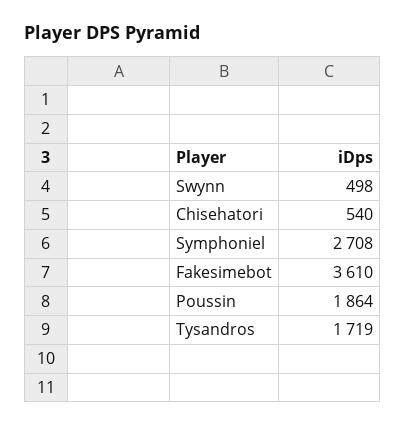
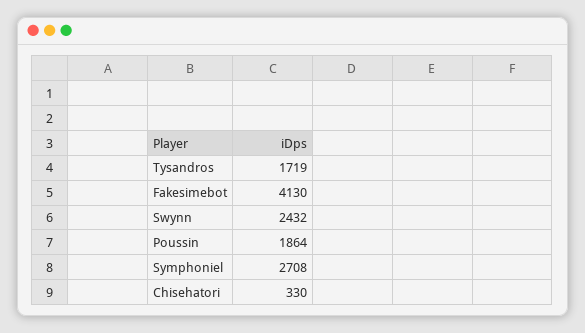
Swynn: 498 -> 2432
Chisehatori: 540 -> 330
Fakesimebot: 3610 -> 4130

